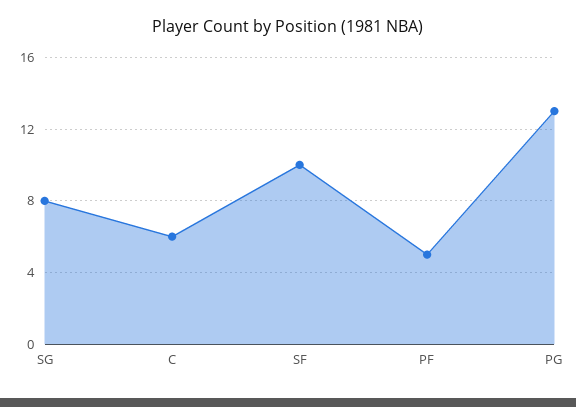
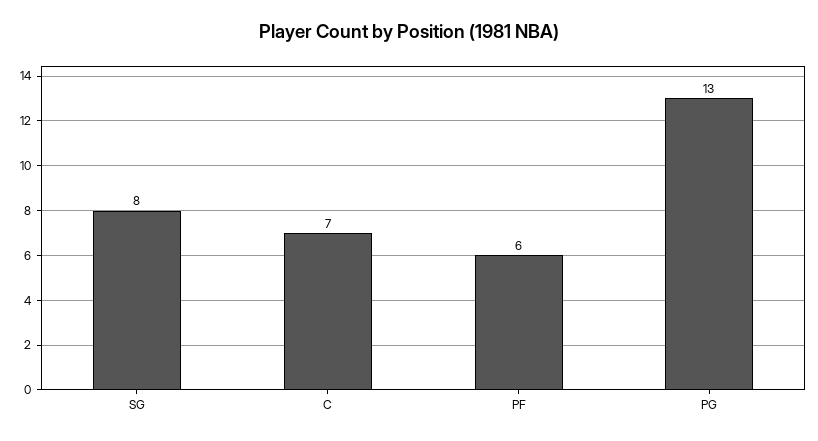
C: 6 -> 7
SF: 10 -> none
PF: 5 -> 6

